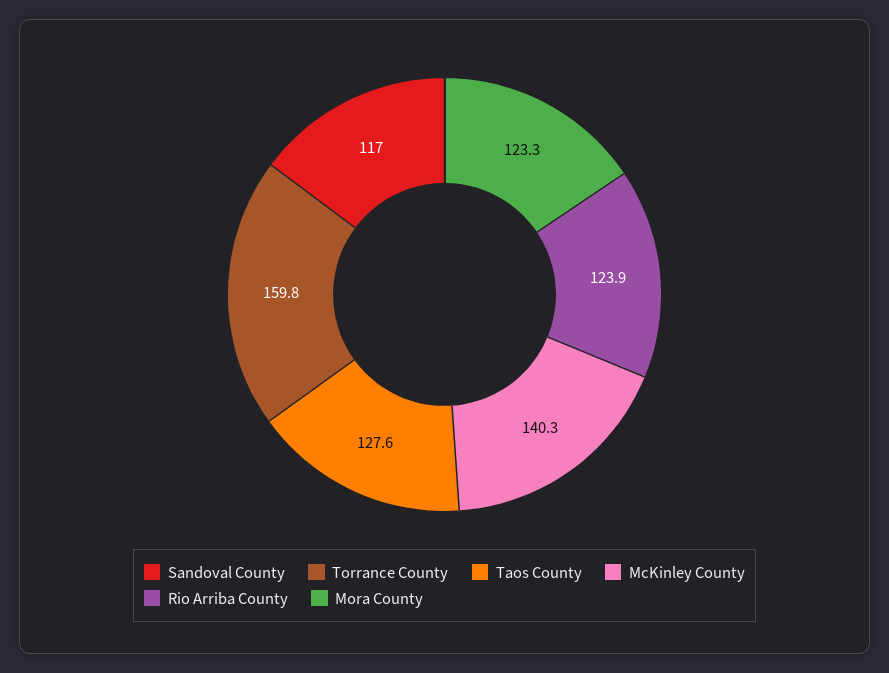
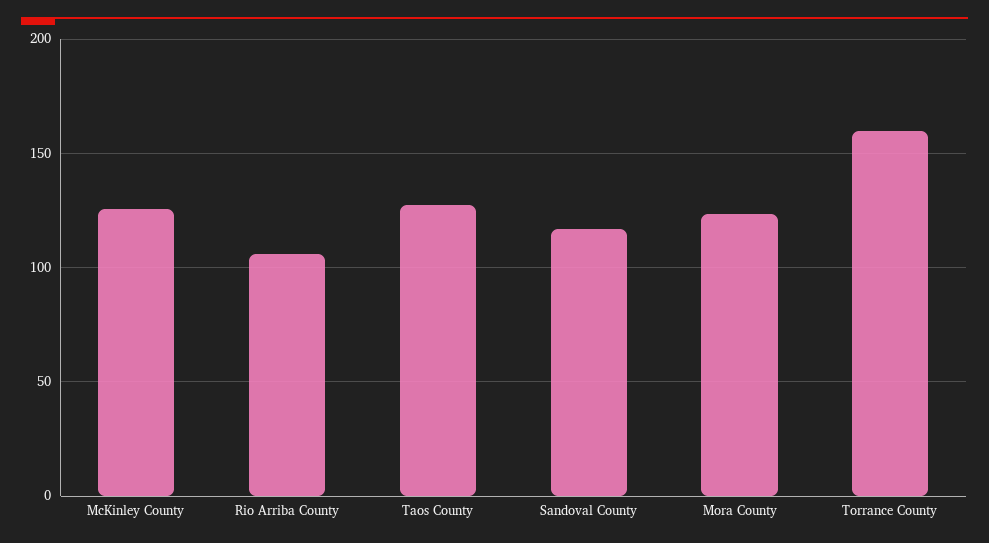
McKinley County: 140.3 -> 125
Rio Arriba County: 123.9 -> 105

